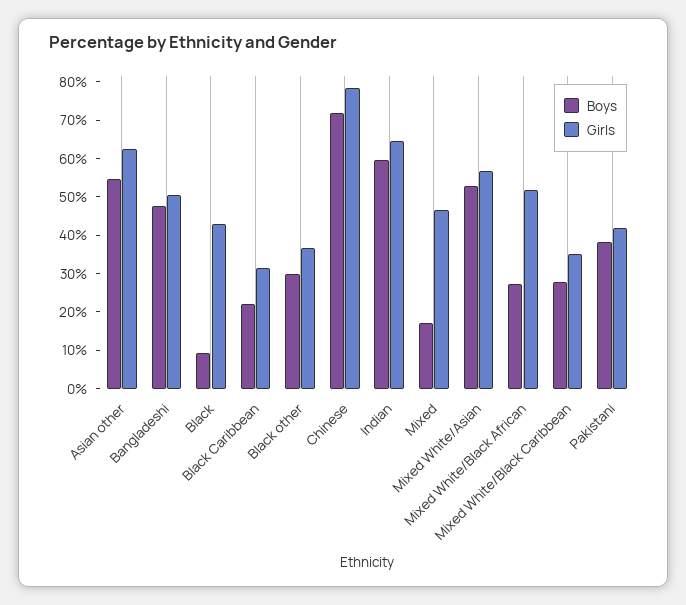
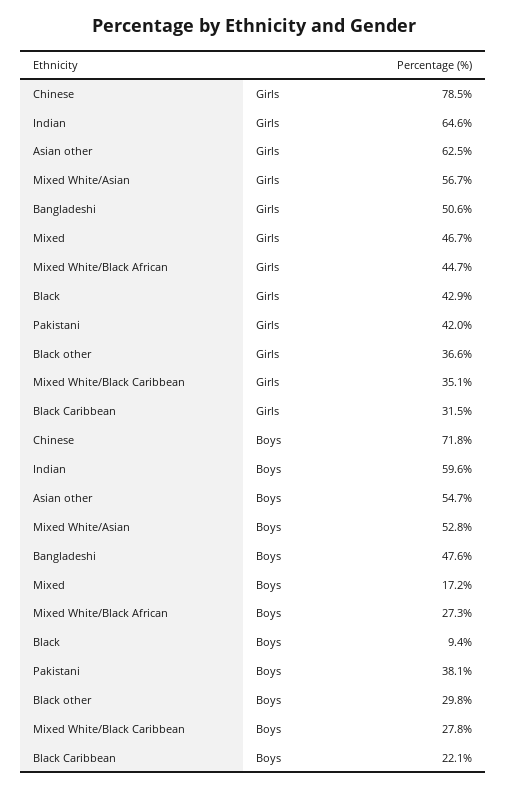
Girls, Mixed White/Black African: 52.5 -> 44.7

